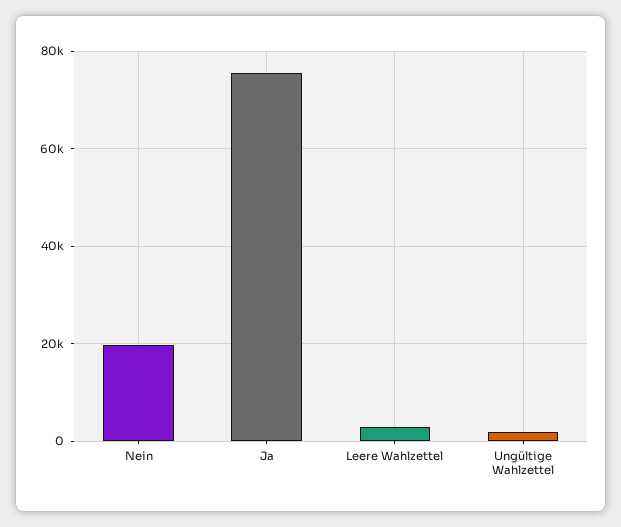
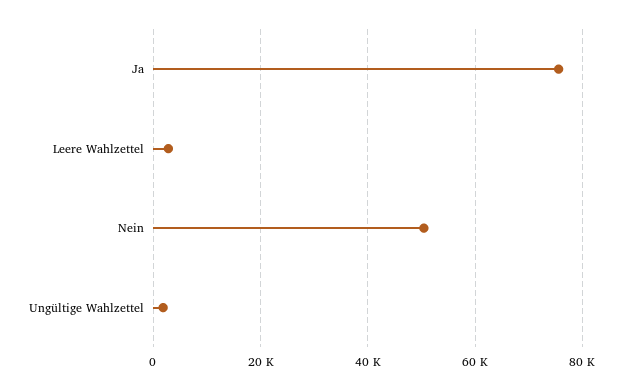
Nein: 20000 -> 50000

